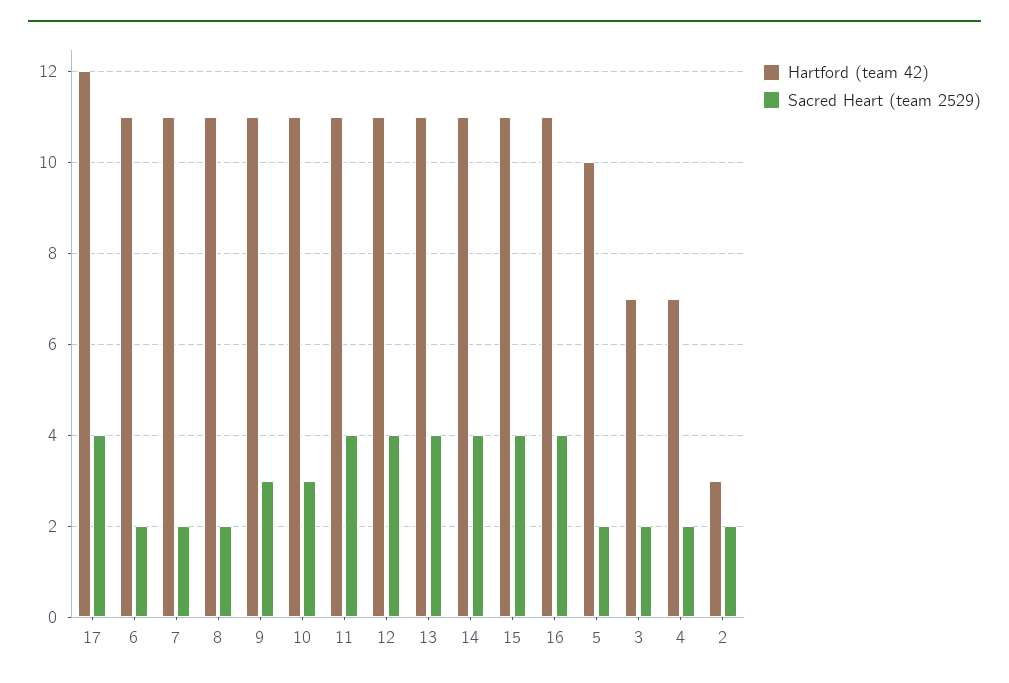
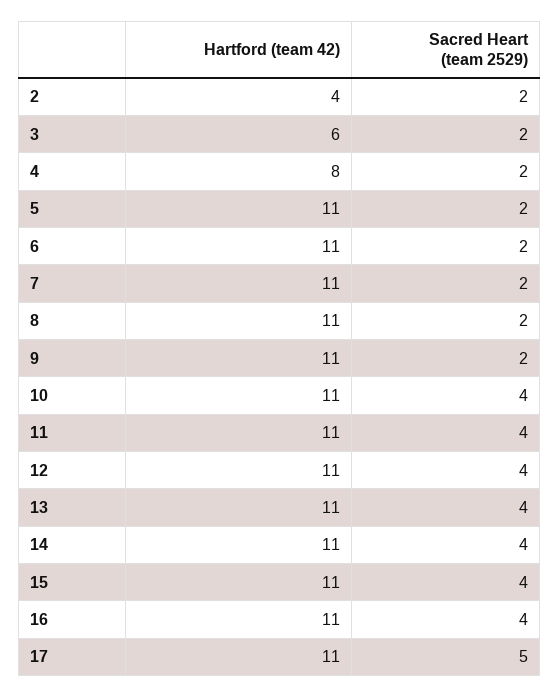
Hartford (team 42), 17: 12 -> 11
Sacred Heart (team 2529), 17: 4 -> 5
Sacred Heart (team 2529), 9: 3 -> 2
Sacred Heart (team 2529), 10: 3 -> 4
Hartford (team 42), 5: 10 -> 11
Hartford (team 42), 3: 7 -> 6
Hartford (team 42), 4: 7 -> 8
Hartford (team 42), 2: 3 -> 4

